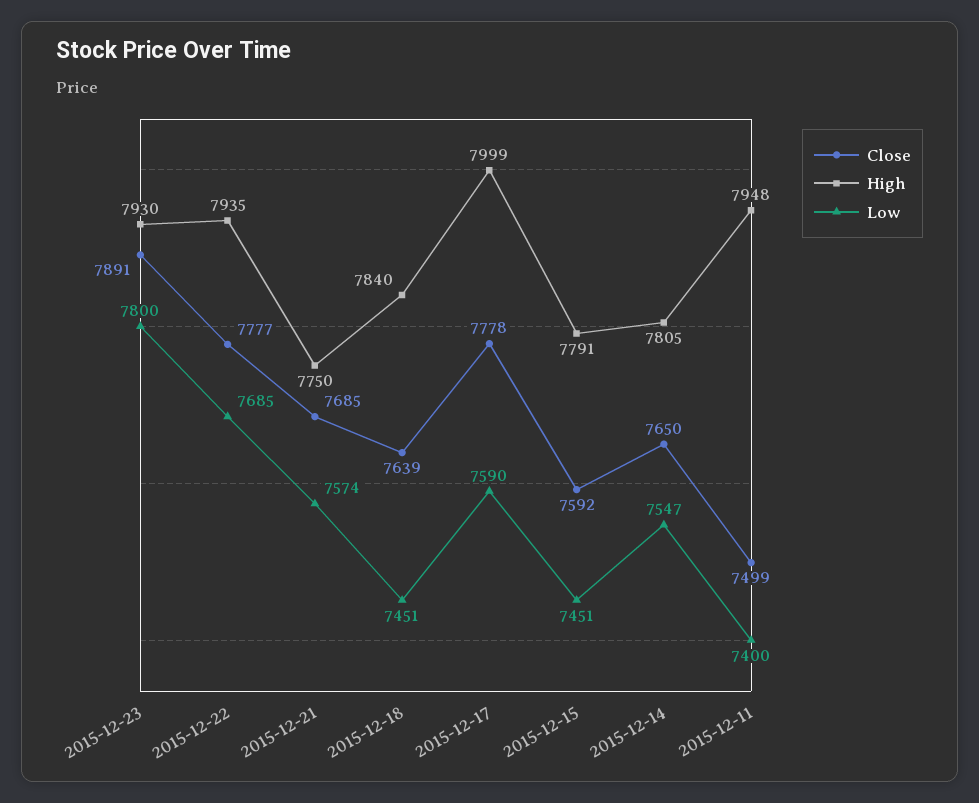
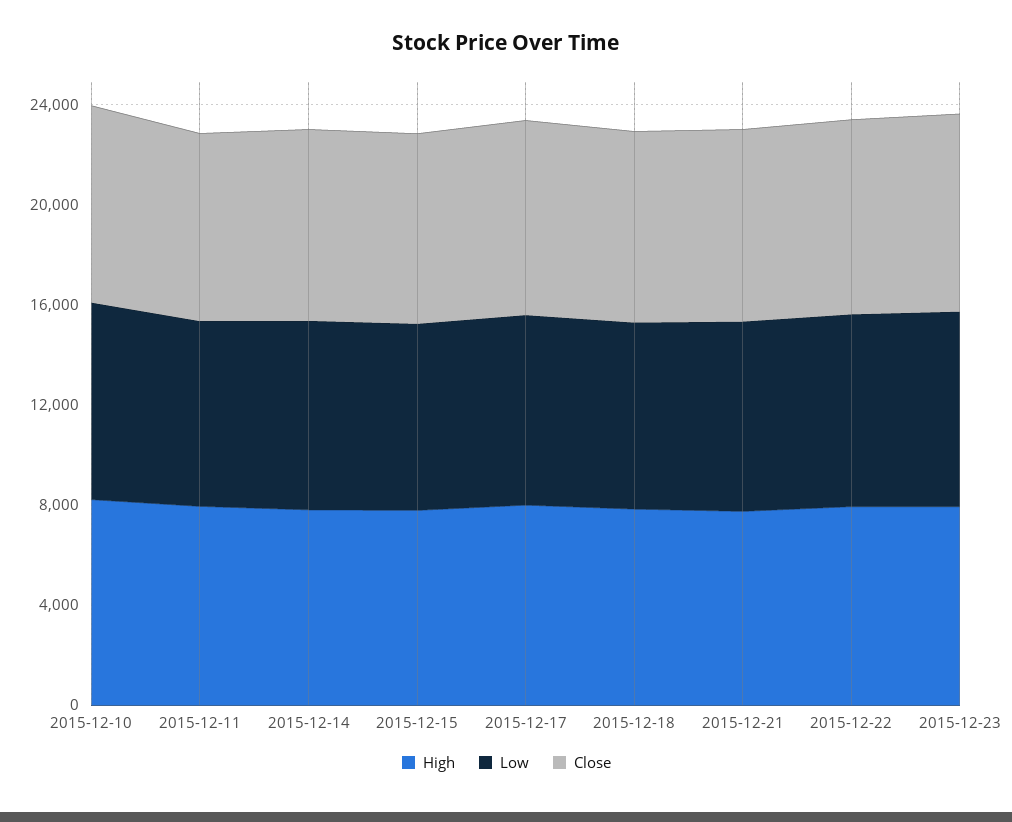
High, 2015-12-10: none -> 8000
Low, 2015-12-10: none -> 8000
Close, 2015-12-10: none -> 8000

